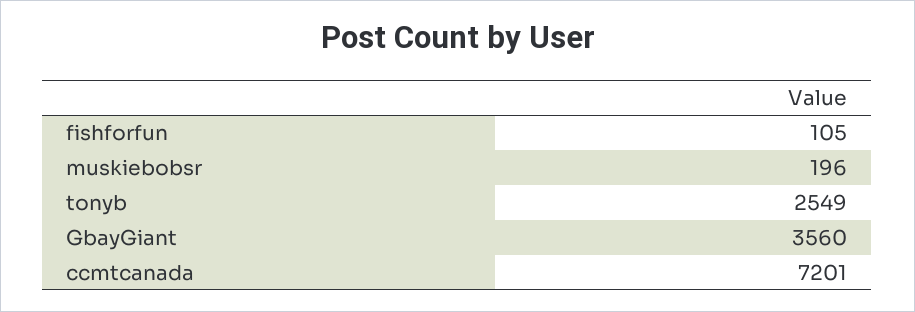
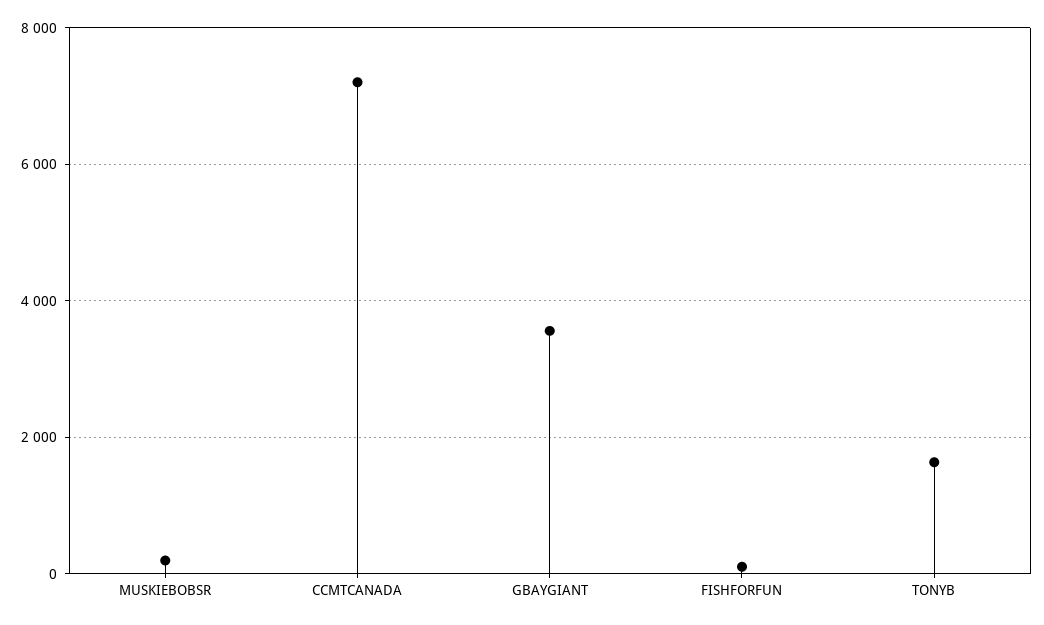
tonyb: 2549 -> 1600

